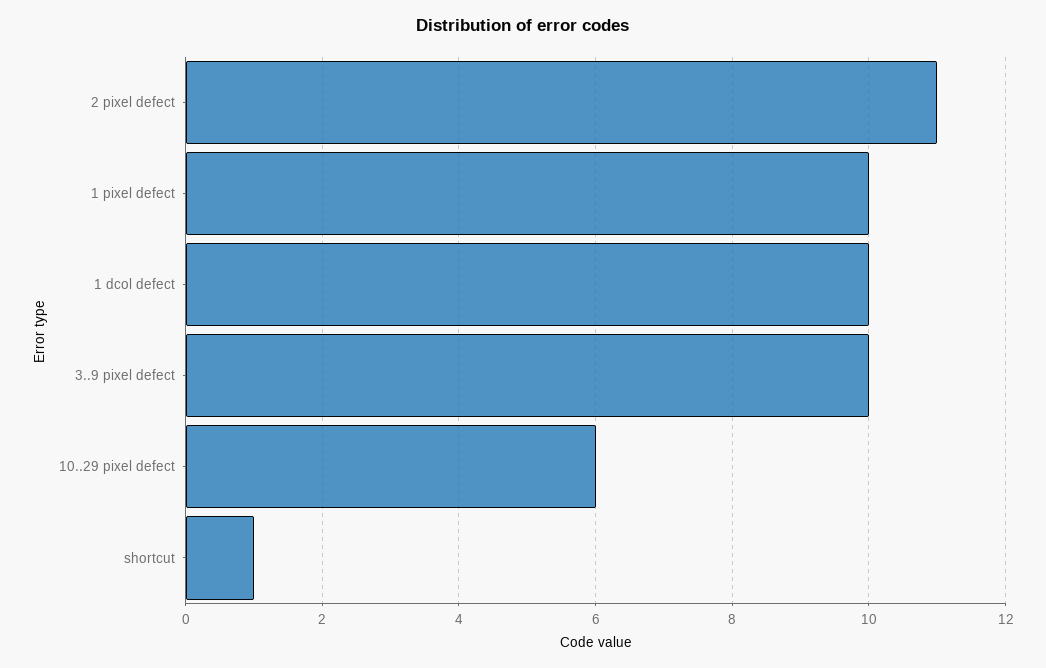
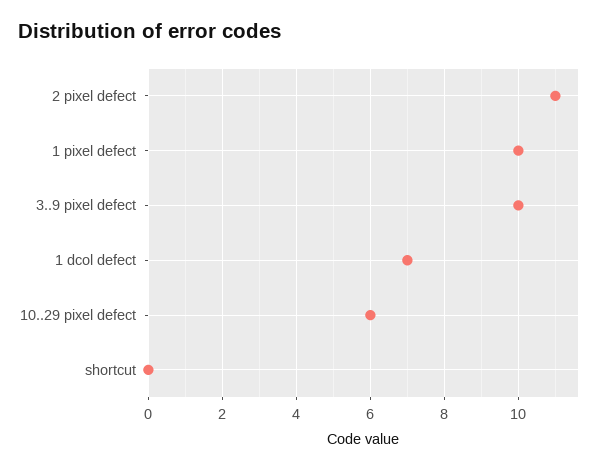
1 dcol defect: 10 -> 7
shortcut: 1 -> 0

